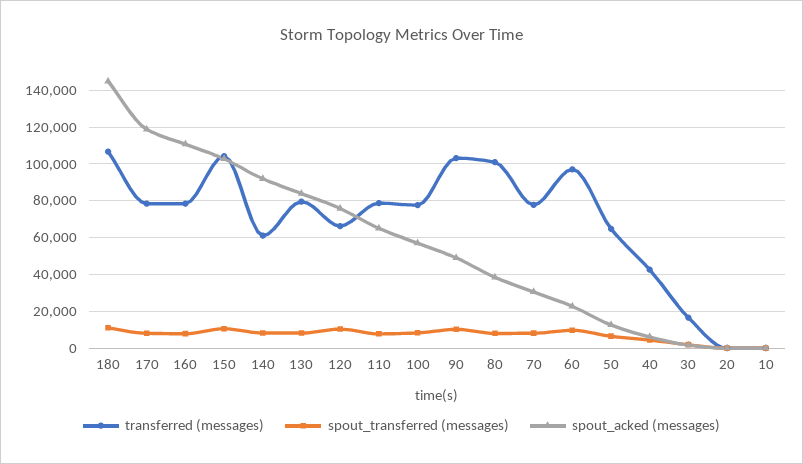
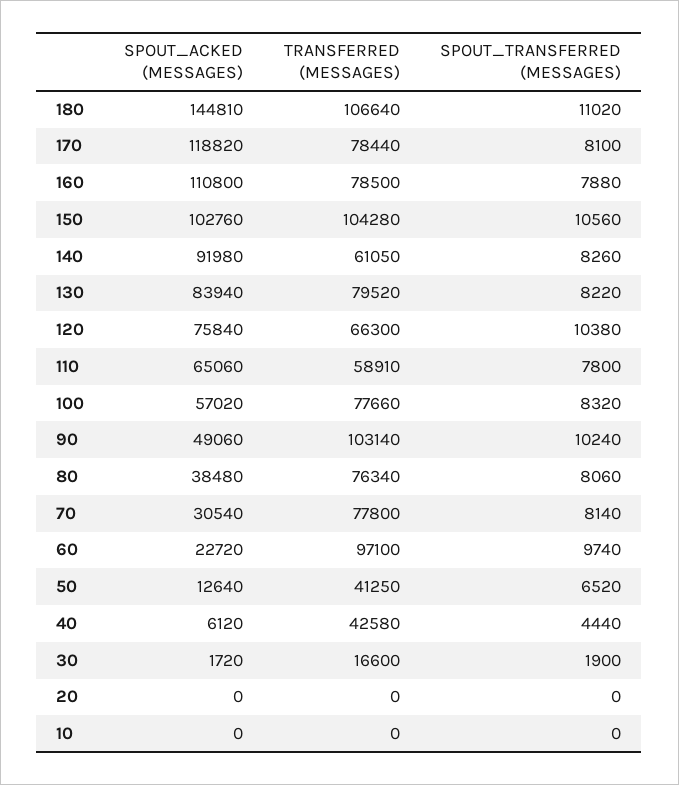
transferred (messages), 110: 80000 -> 58910
transferred (messages), 80: 100000 -> 76340
transferred (messages), 50: 65000 -> 41250

